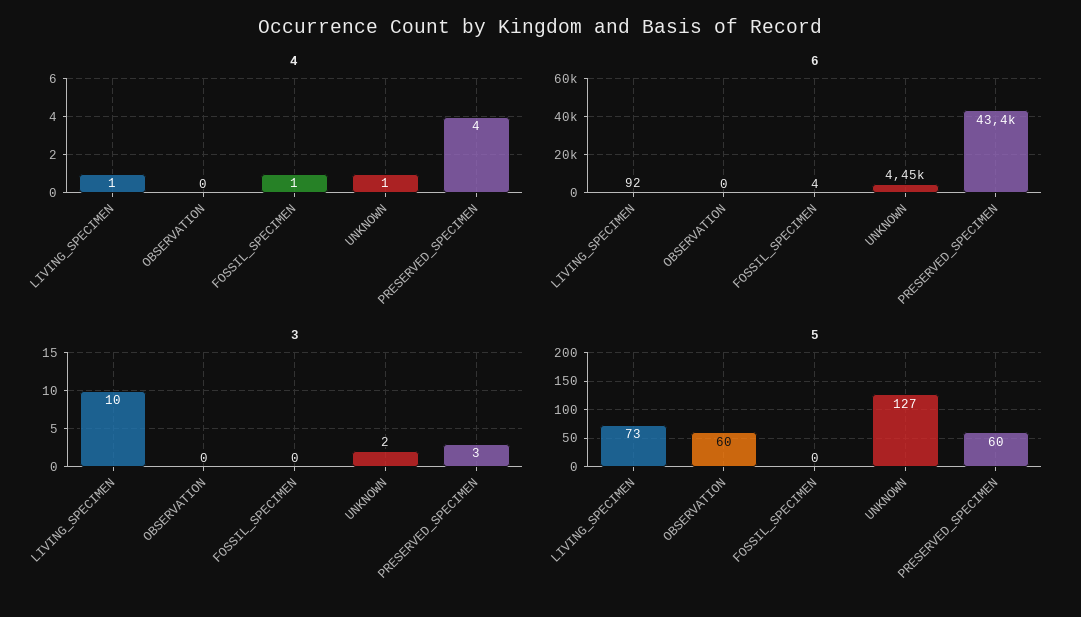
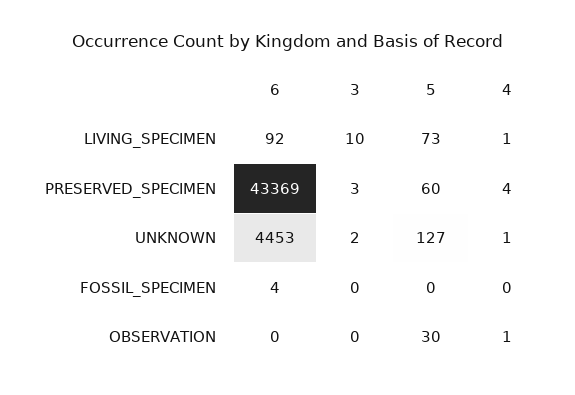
4, OBSERVATION: 0 -> 1
4, FOSSIL_SPECIMEN: 1 -> 0
5, OBSERVATION: 60 -> 30

